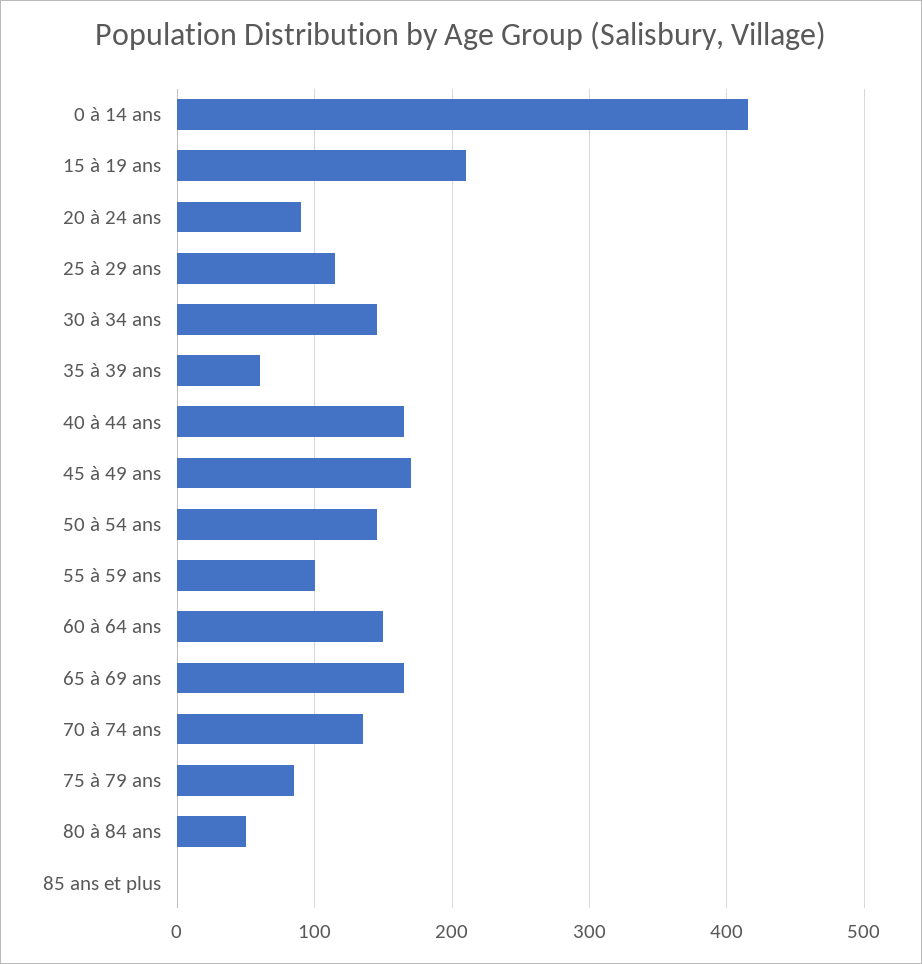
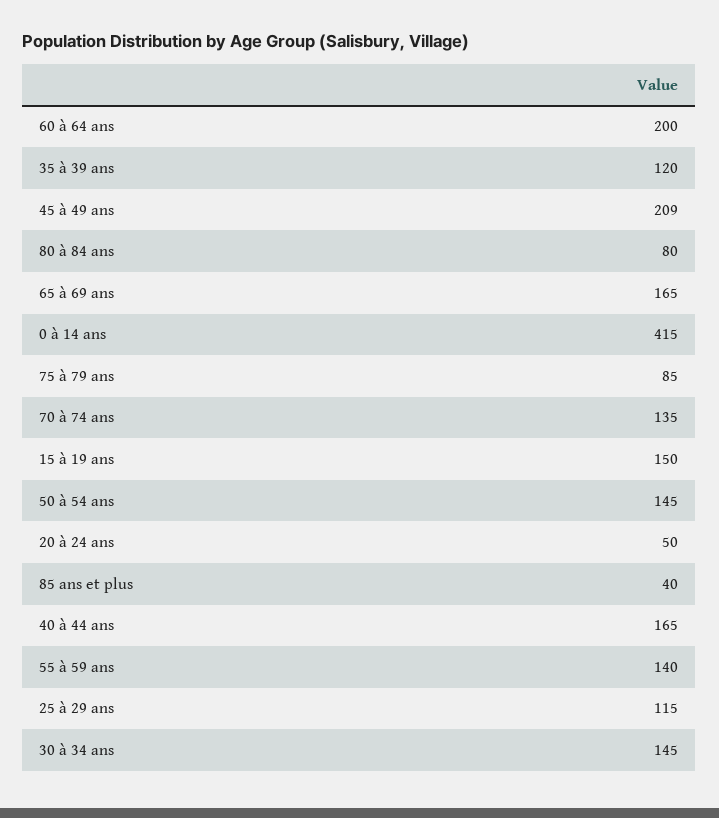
15 à 19 ans: 210 -> 150
20 à 24 ans: 90 -> 50
35 à 39 ans: 60 -> 120
45 à 49 ans: 170 -> 209
55 à 59 ans: 100 -> 140
60 à 64 ans: 150 -> 200
80 à 84 ans: 50 -> 80
85 ans et plus: 0 -> 40

